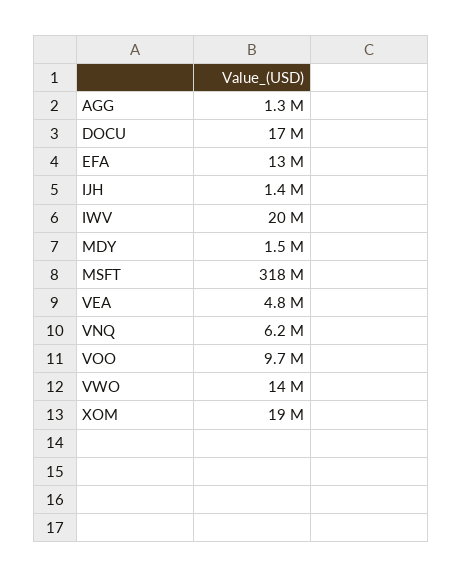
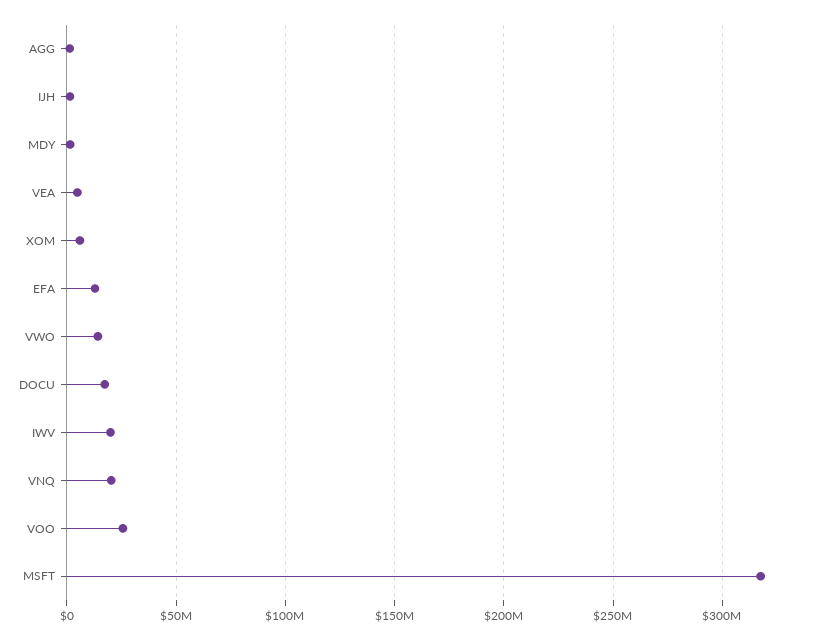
VNQ: 6200000 -> 20000000
VOO: 9700000 -> 25000000
XOM: 19000000 -> 5000000

